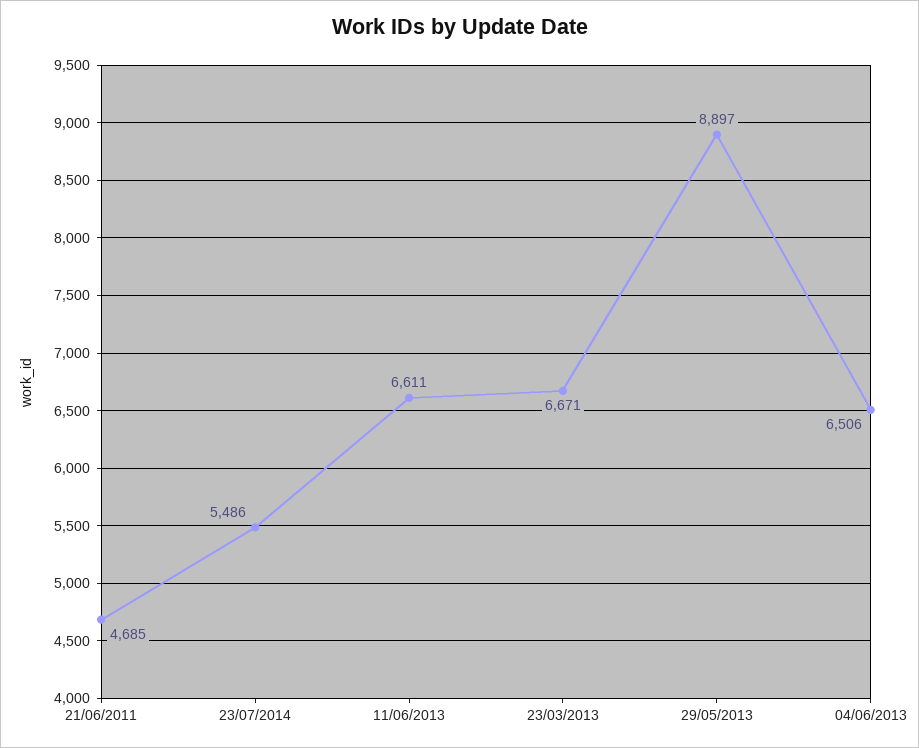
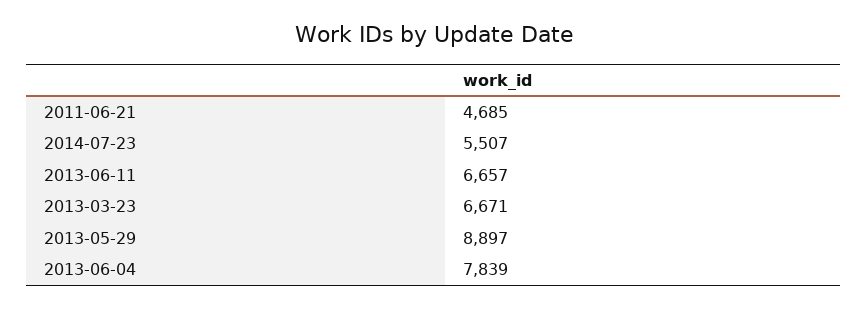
23/07/2014: 5486 -> 5507
11/06/2013: 6611 -> 6657
04/06/2013: 6506 -> 7839

